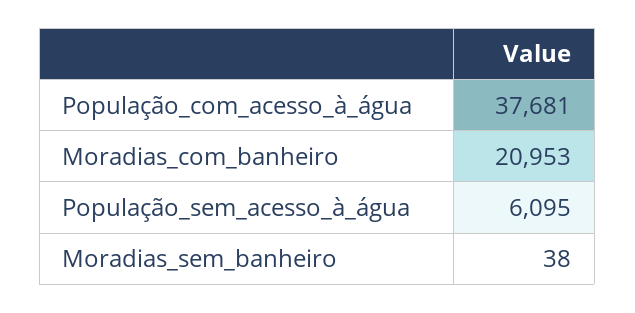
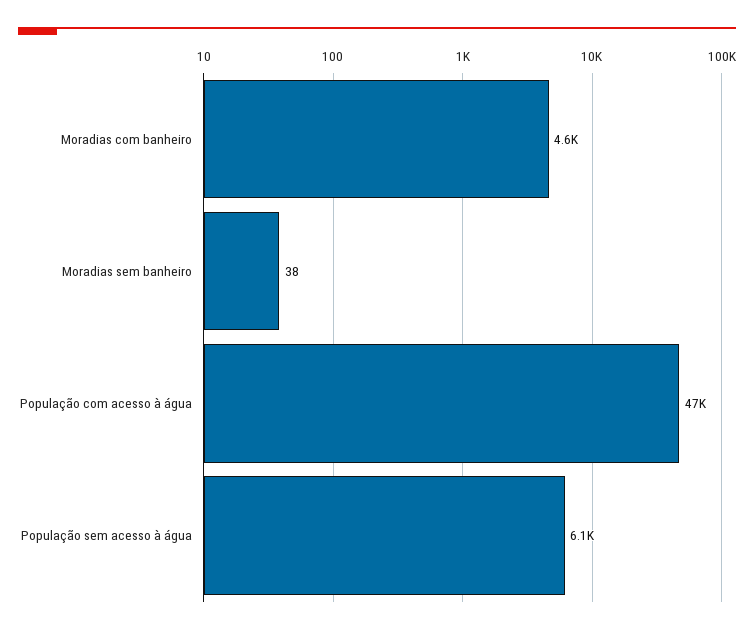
População_com_acesso_à_água: 37681 -> 47000
Moradias_com_banheiro: 20953 -> 4600

